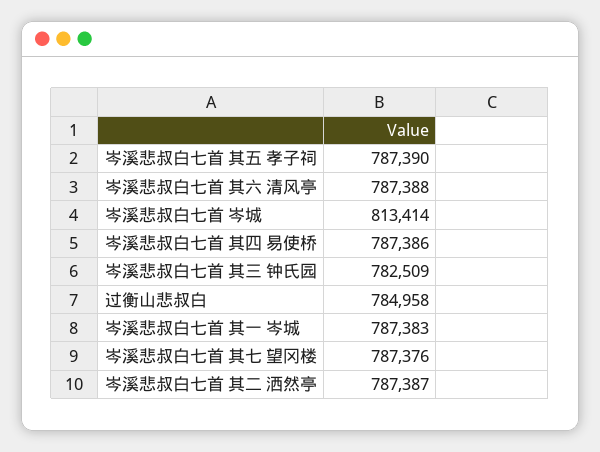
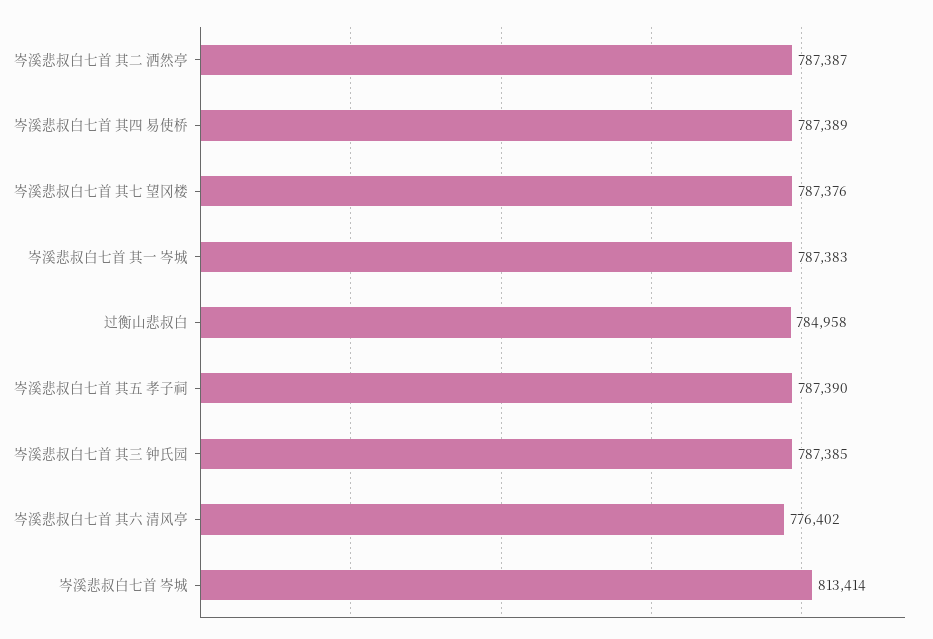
岑溪悲叔白七首 其六 清风亭: 787388 -> 776402
岑溪悲叔白七首 其四 易使桥: 787386 -> 787389
岑溪悲叔白七首 其三 钟氏园: 782509 -> 787385

